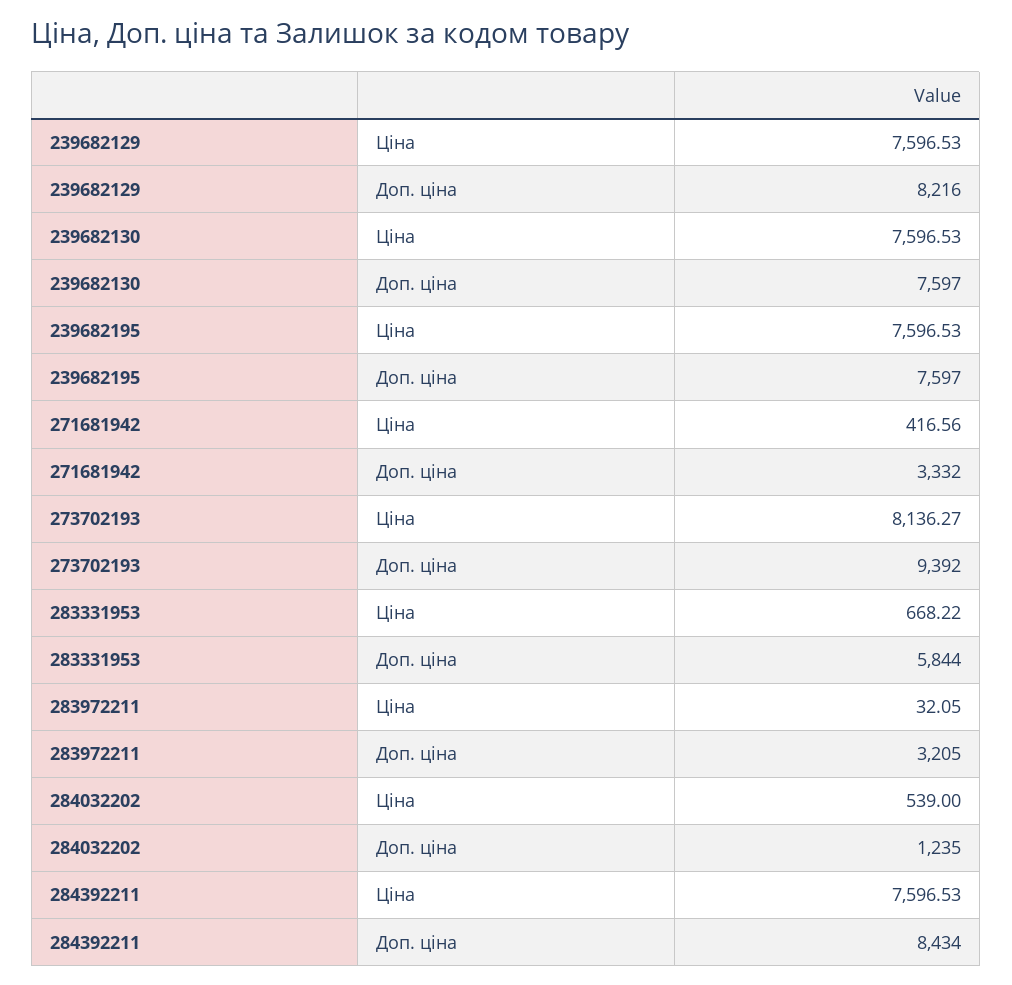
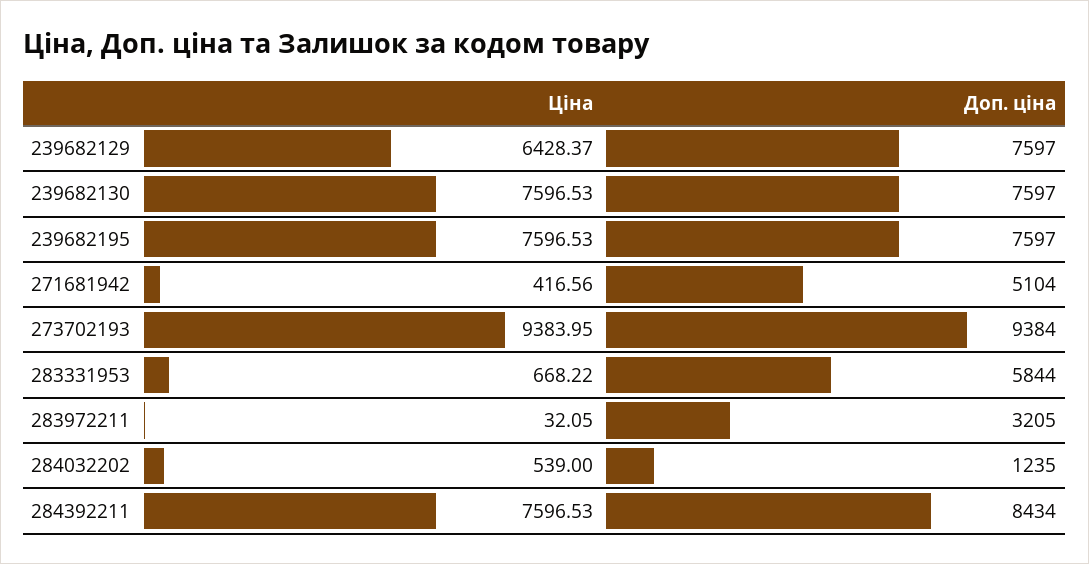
239682129, Ціна: 7596.53 -> 6428.37
239682129, Доп. ціна: 8216 -> 7597
271681942, Доп. ціна: 3332 -> 5104
273702193, Ціна: 8136.27 -> 9383.95
273702193, Доп. ціна: 9392 -> 9384

